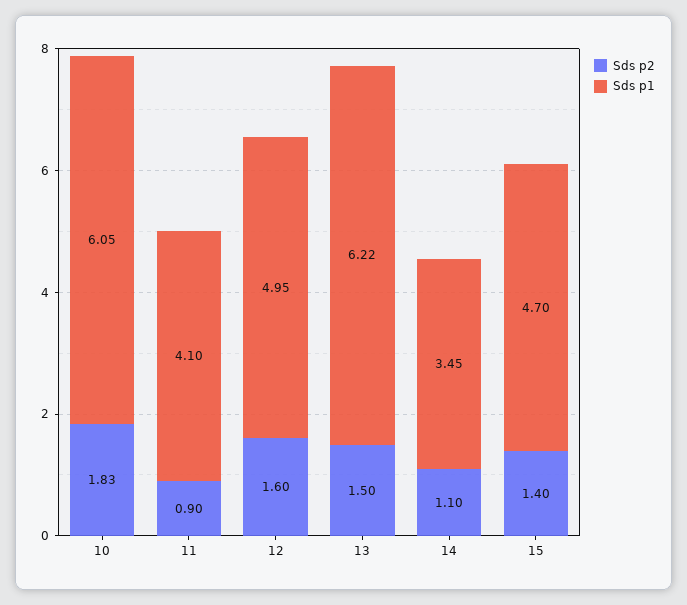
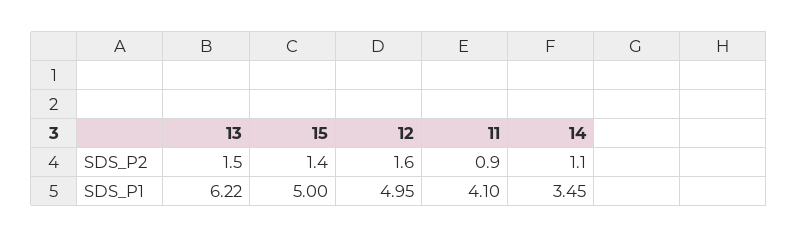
Sds p2, 10: 1.83 -> none
Sds p1, 10: 6.05 -> none
Sds p1, 15: 4.7 -> 5

